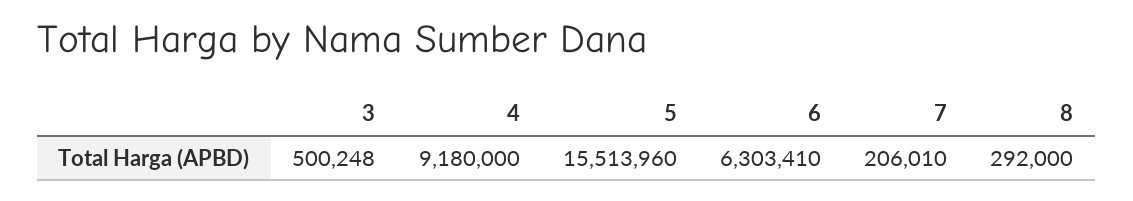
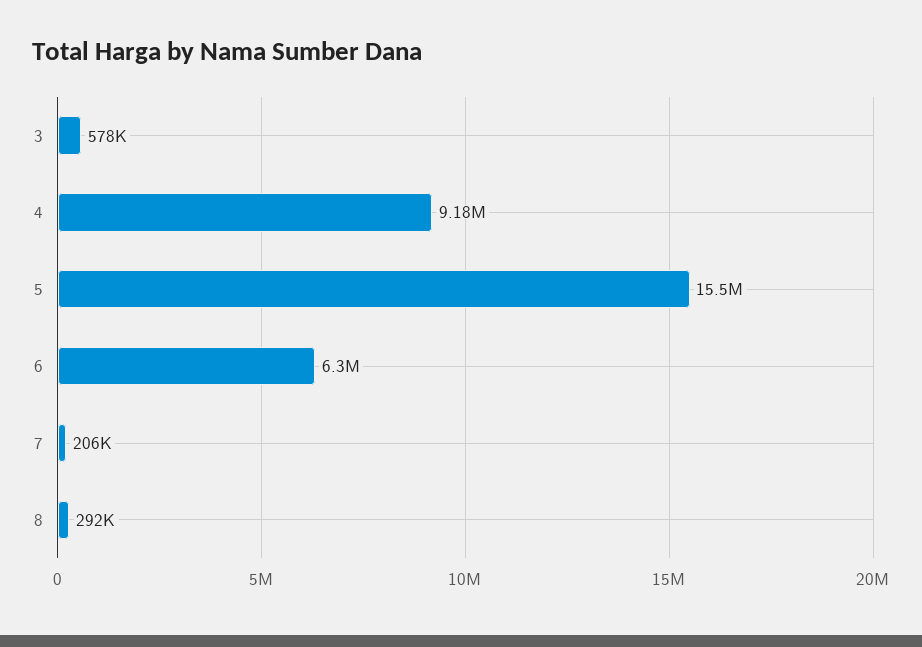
3: 500248 -> 578000

